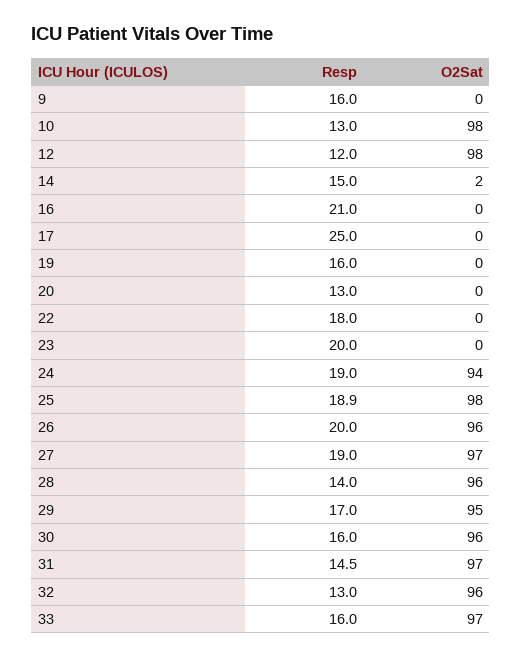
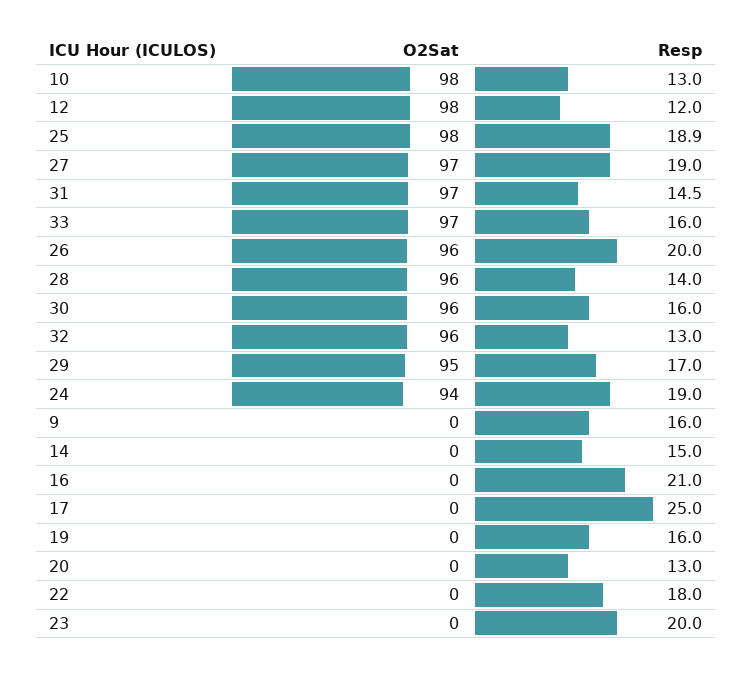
O2Sat, 14: 2 -> 0

